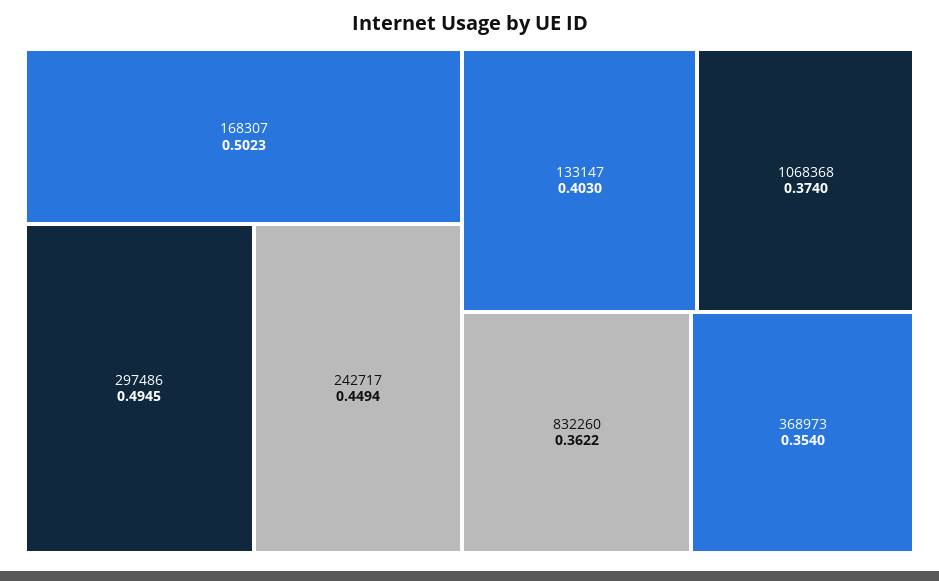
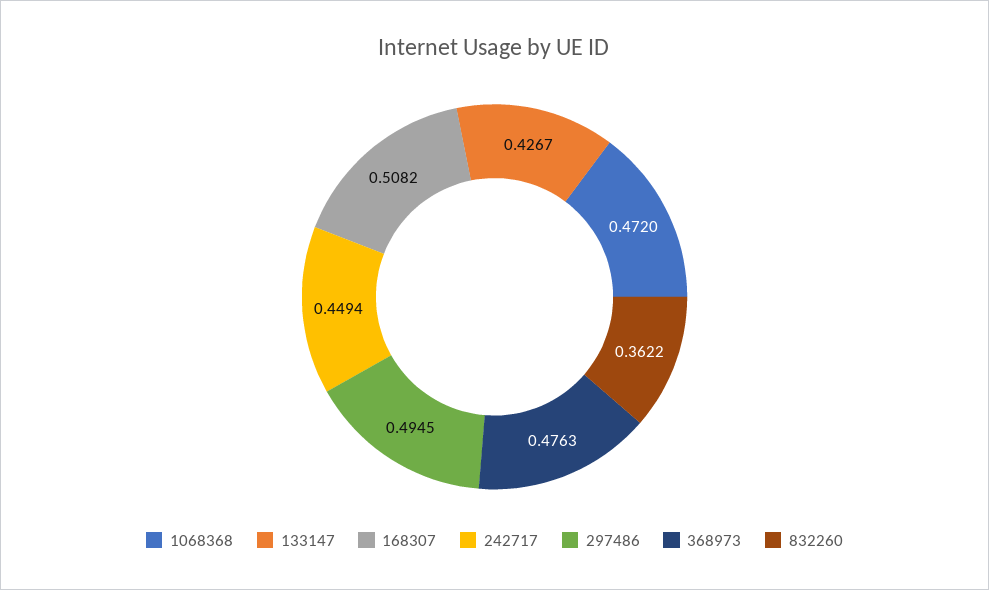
168307: 0.5023 -> 0.5082
133147: 0.403 -> 0.4267
1068368: 0.374 -> 0.472
368973: 0.354 -> 0.4763

